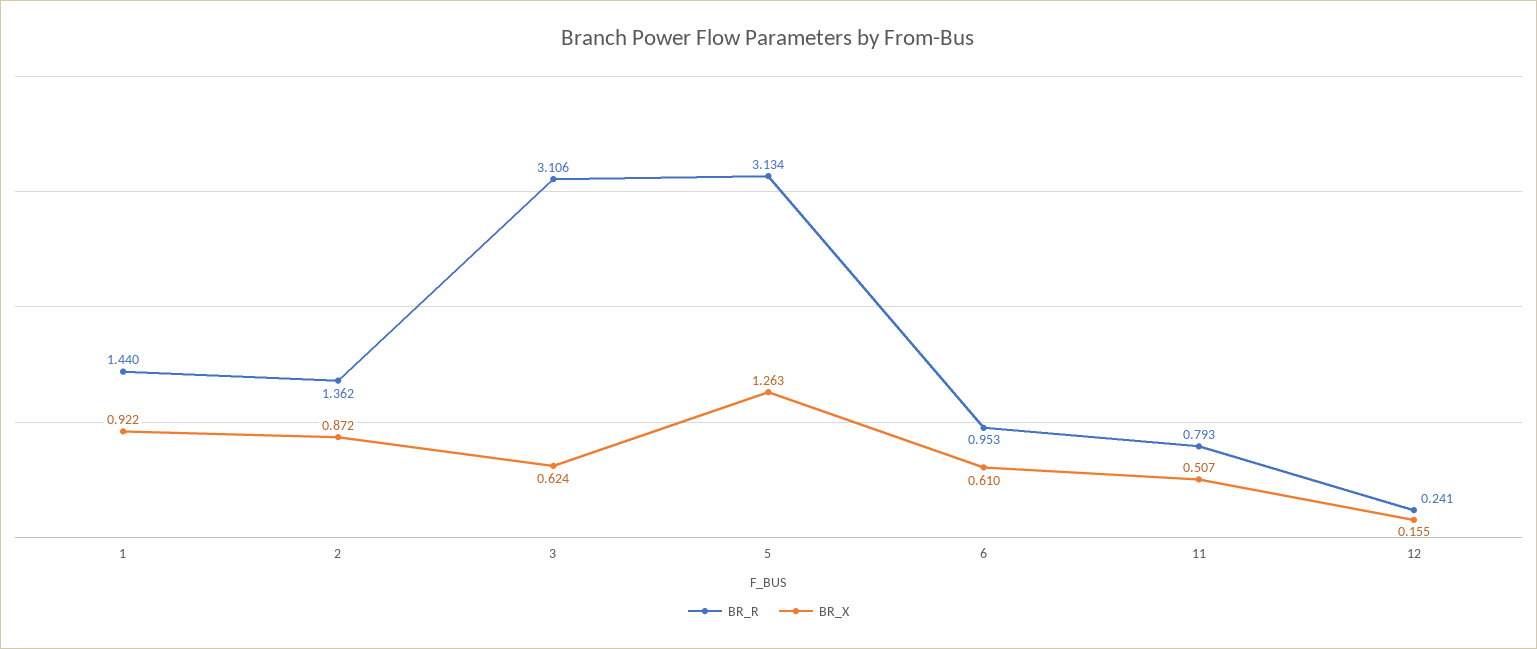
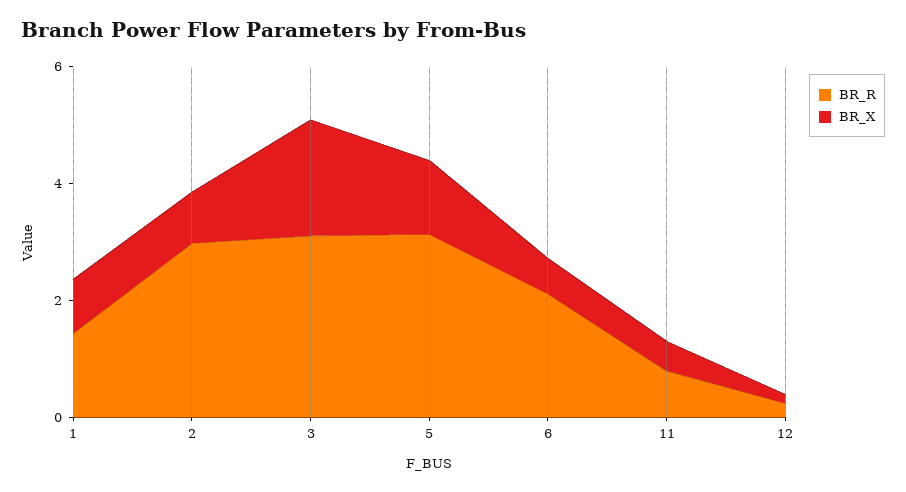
BR_R, 2: 1.362 -> 3
BR_X, 3: 0.624 -> 2
BR_R, 6: 0.953 -> 2

